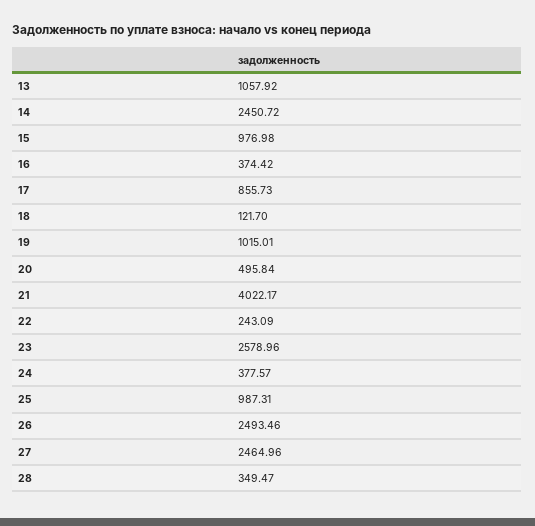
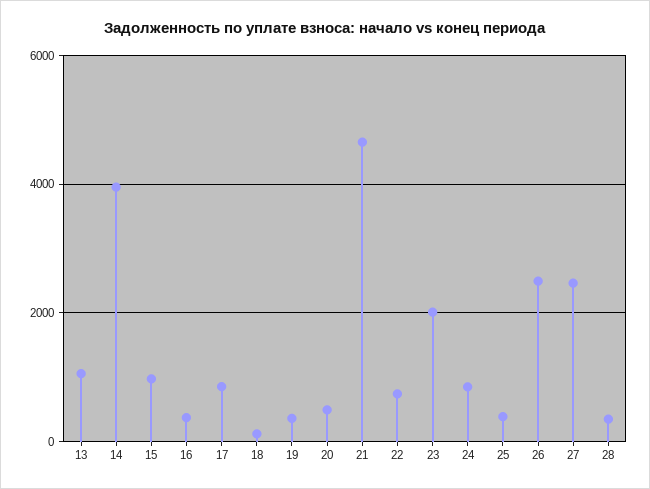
14: 2450.72 -> 4000
19: 1015.01 -> 400
21: 4022.17 -> 4600
22: 243.09 -> 800
23: 2578.96 -> 2000
24: 377.57 -> 800
25: 987.31 -> 400

